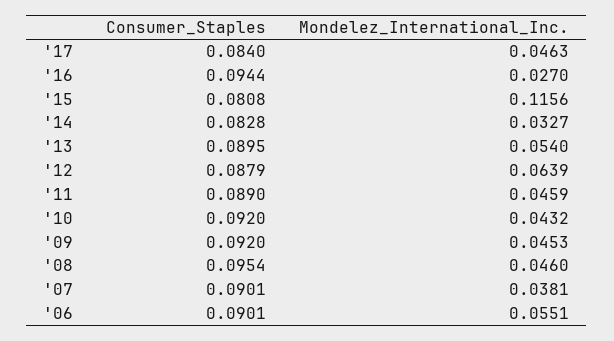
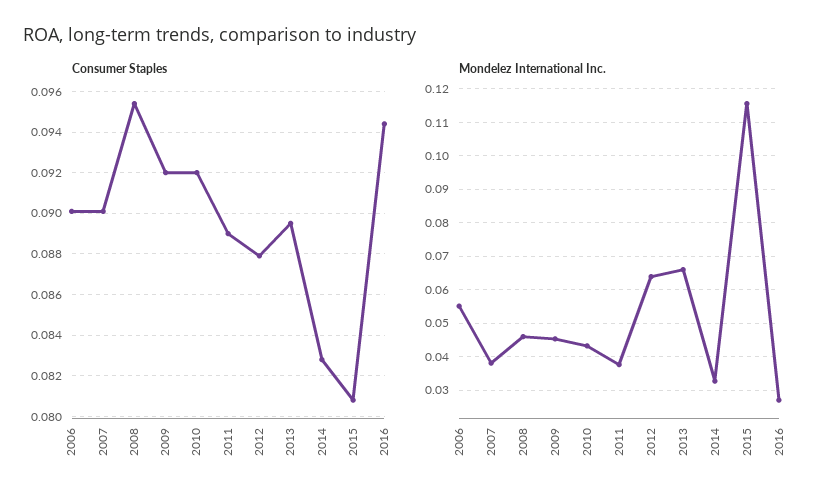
Consumer_Staples, '17: 0.084 -> none
Mondelez_International_Inc., '17: 0.0463 -> none
Mondelez_International_Inc., '13: 0.054 -> 0.066
Mondelez_International_Inc., '11: 0.0459 -> 0.038

